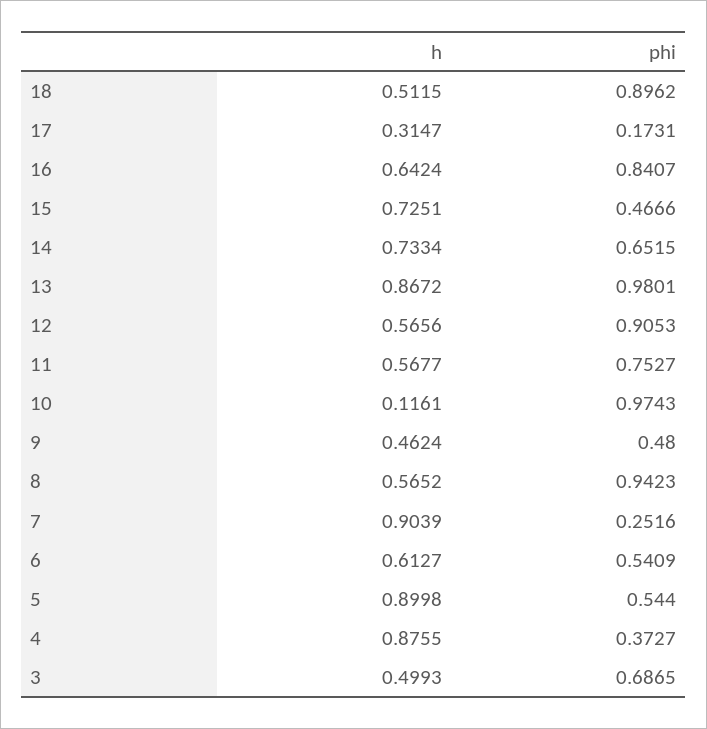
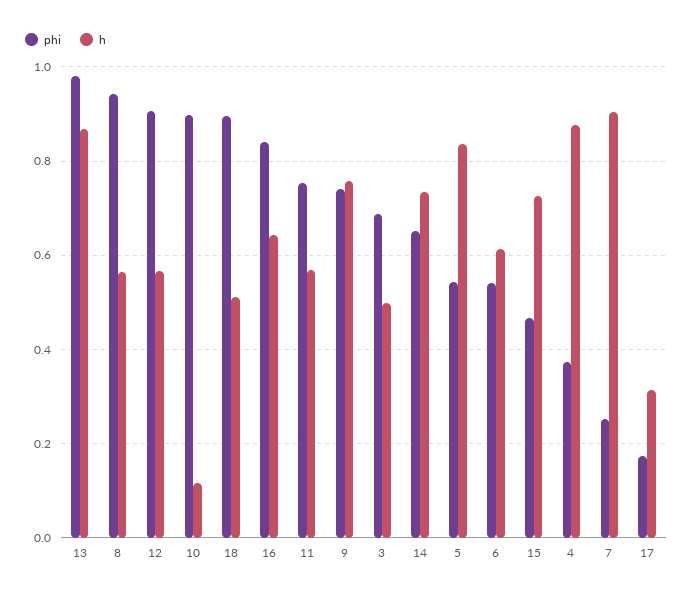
phi, 10: 0.9743 -> 0.9
h, 9: 0.4624 -> 0.76
phi, 9: 0.48 -> 0.74
h, 5: 0.8998 -> 0.84

